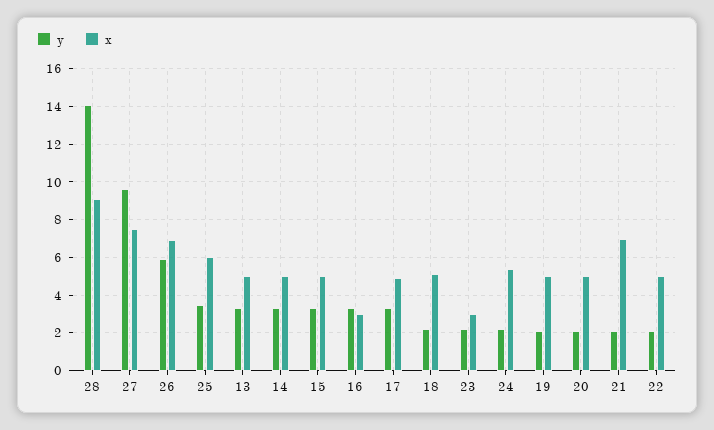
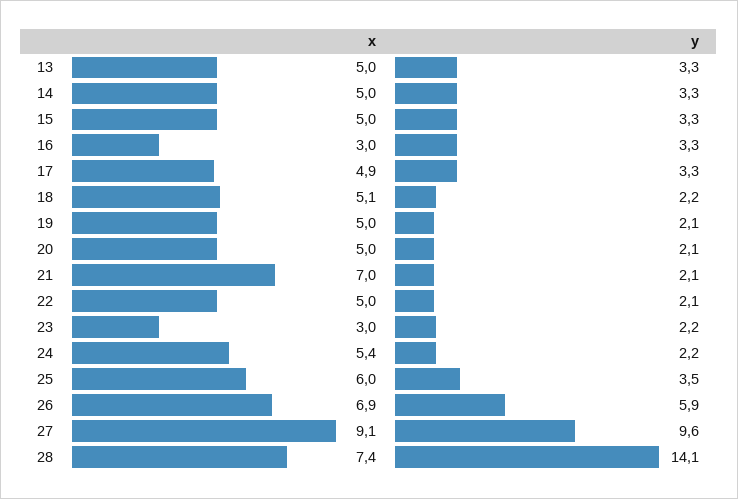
x, 28: 9 -> 7.4
x, 27: 7.5 -> 9.1

